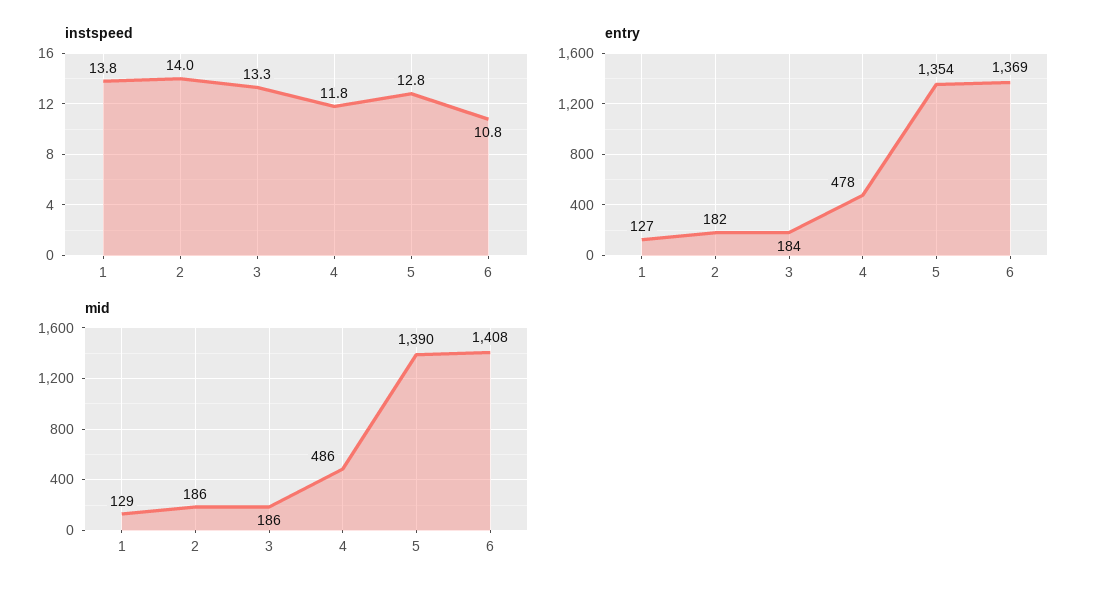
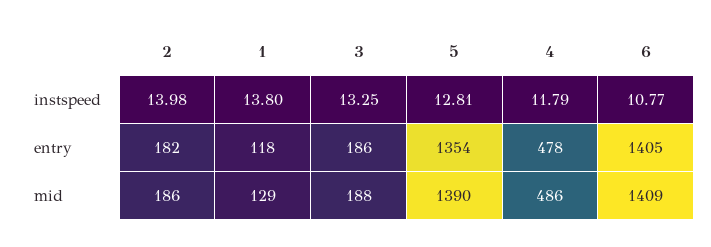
entry, 1: 127 -> 118
entry, 3: 184 -> 186
entry, 6: 1369 -> 1405
mid, 3: 186 -> 188
mid, 6: 1408 -> 1409

